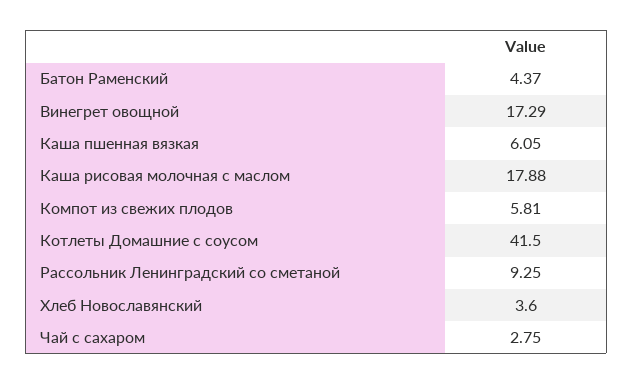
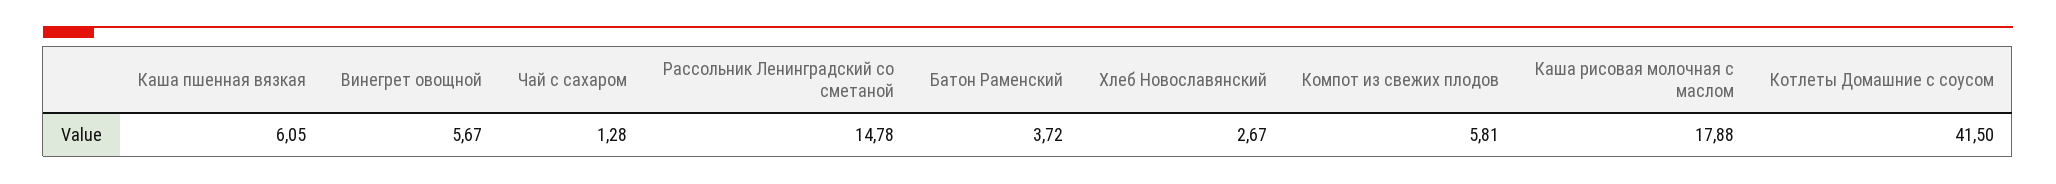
Батон Раменский: 4.37 -> 3.72
Винегрет овощной: 17.29 -> 5.67
Рассольник Ленинградский со сметаной: 9.25 -> 14.78
Хлеб Новославянский: 3.6 -> 2.67
Чай с сахаром: 2.75 -> 1.28

